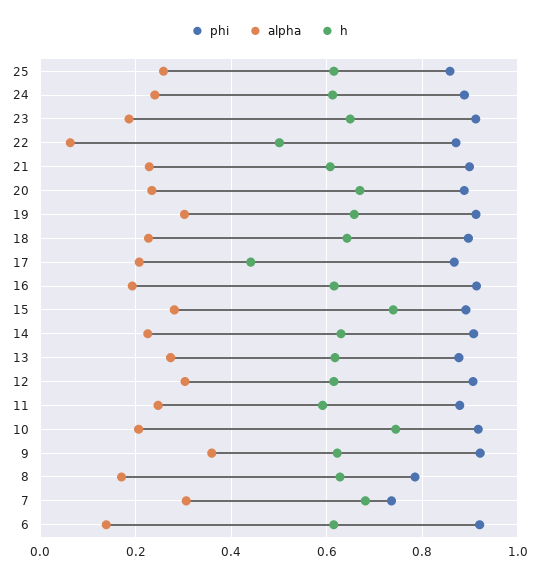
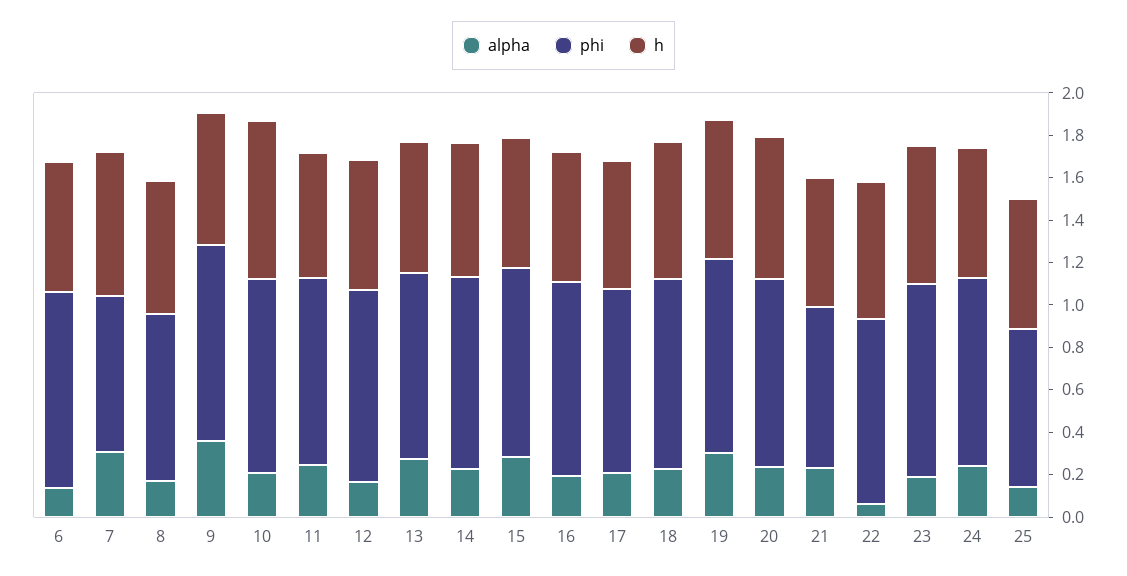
phi, 25: 0.86 -> 0.75
alpha, 25: 0.26 -> 0.15
h, 22: 0.5 -> 0.65
phi, 21: 0.9 -> 0.75
h, 17: 0.44 -> 0.6
h, 15: 0.74 -> 0.6
alpha, 12: 0.3 -> 0.15

